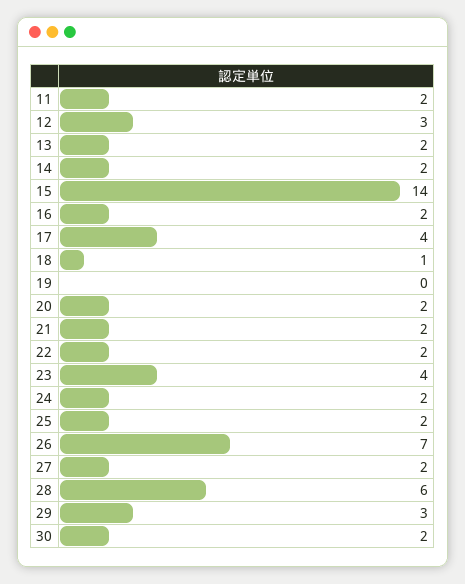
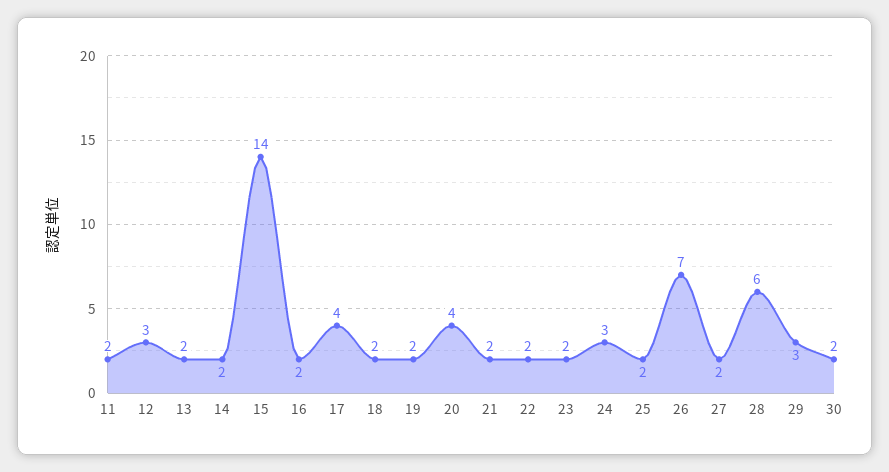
18: 1 -> 2
19: 0 -> 2
20: 2 -> 4
23: 4 -> 2
24: 2 -> 3

